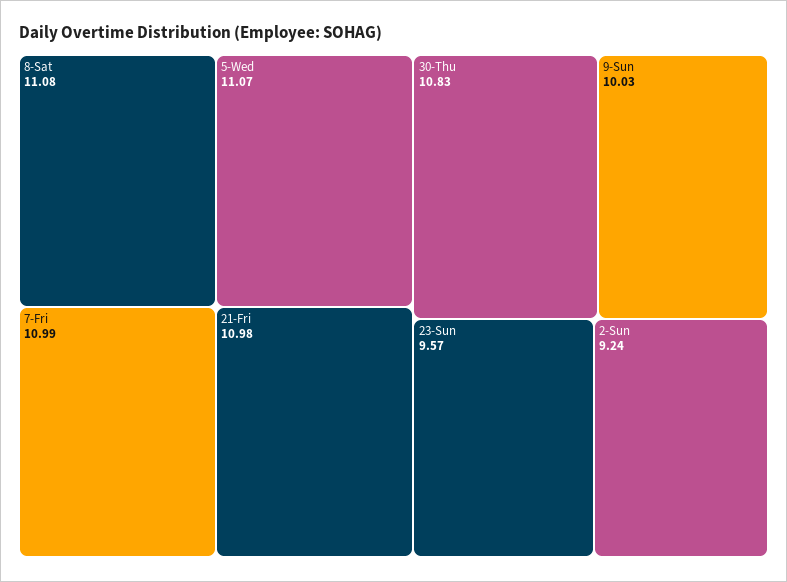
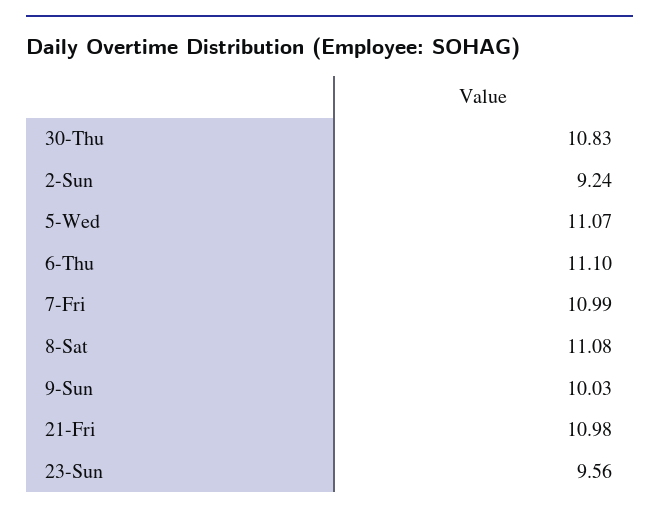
23-Sun: 9.57 -> 9.56
6-Thu: none -> 11.1

